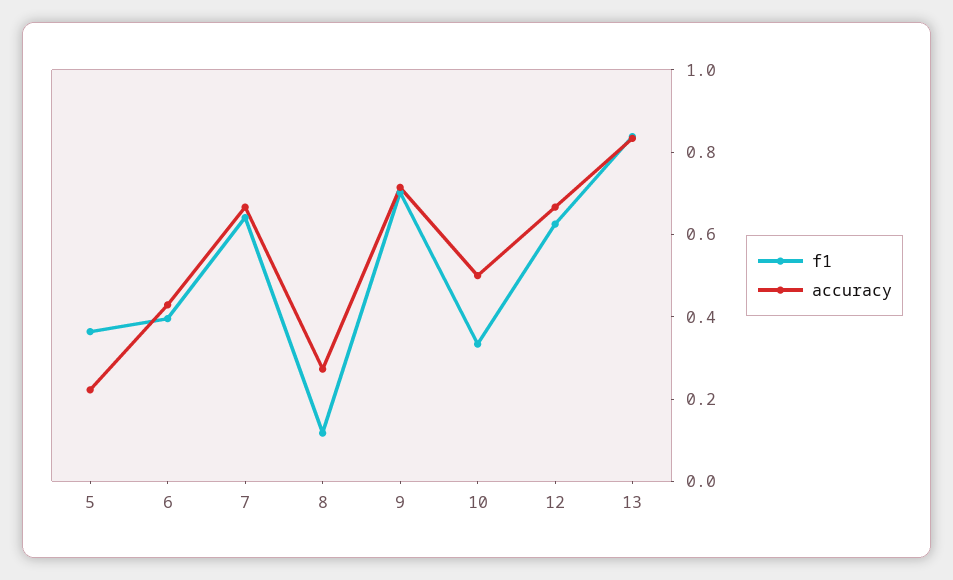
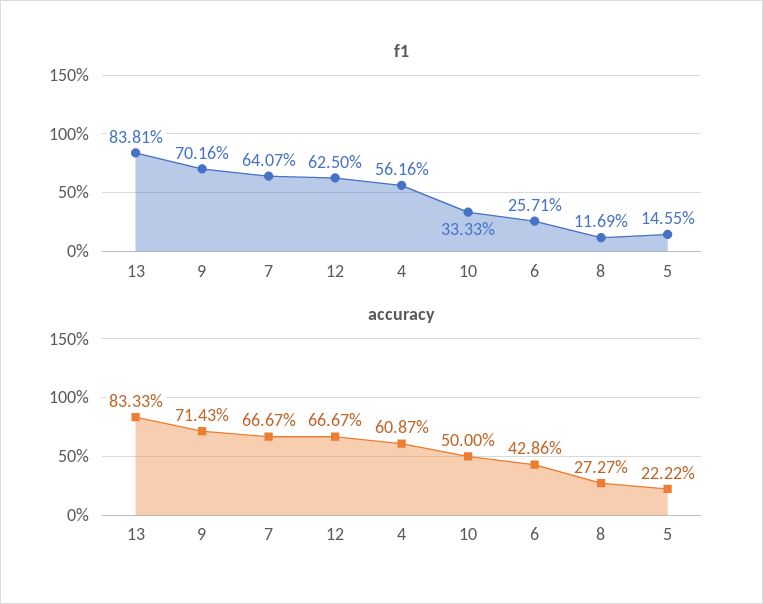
f1, 5: 0.35 -> 0.1455
f1, 6: 0.4 -> 0.2571
f1, 4: none -> 0.5616
accuracy, 4: none -> 0.6087

